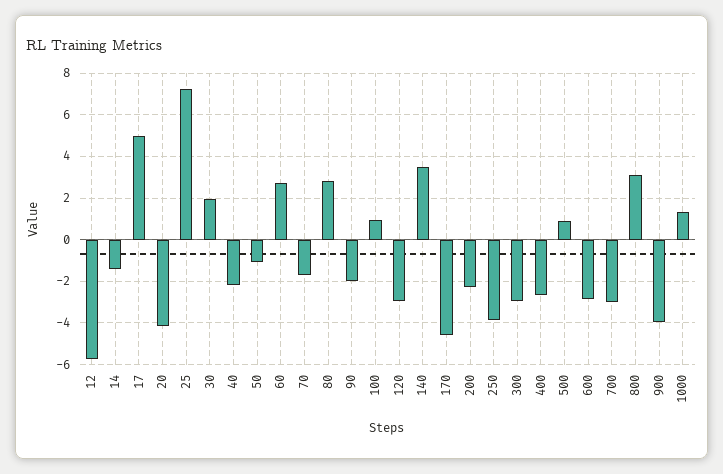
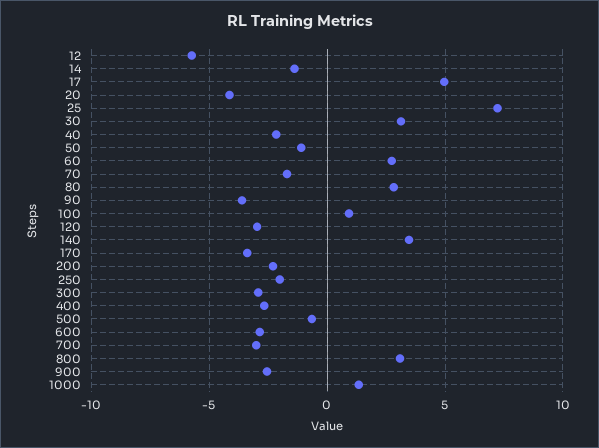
30: 2 -> 3
90: -2 -> -3.5
170: -4.5 -> -3.5
250: -4 -> -2
500: 1 -> -0.5
900: -4 -> -2.5

